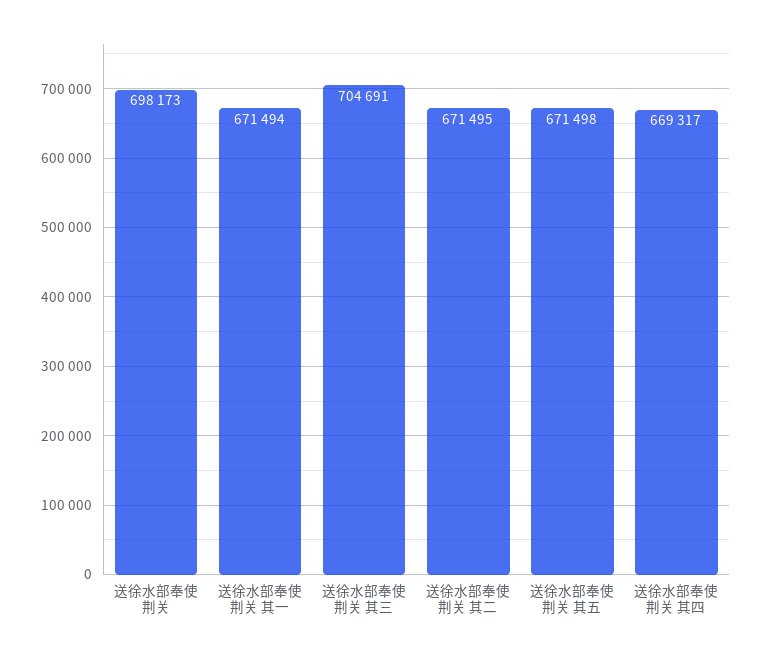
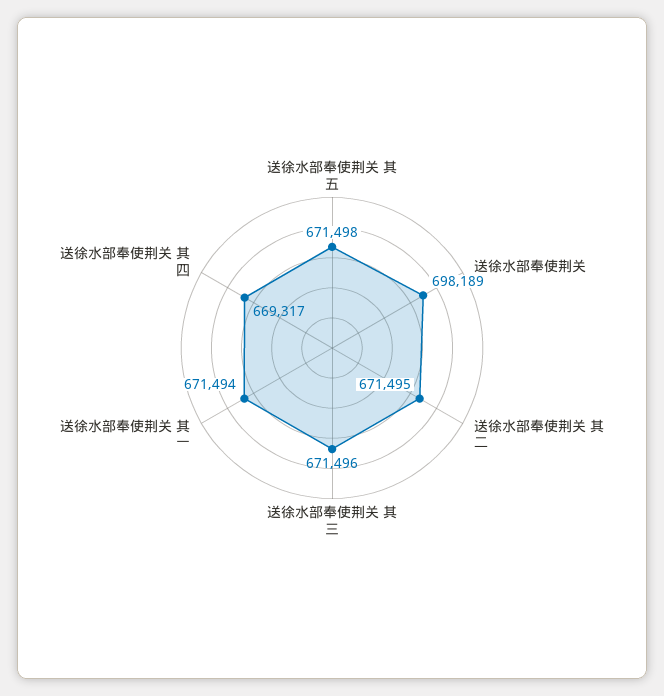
送徐水部奉使荆关: 698173 -> 698189
送徐水部奉使荆关 其三: 704691 -> 671496

